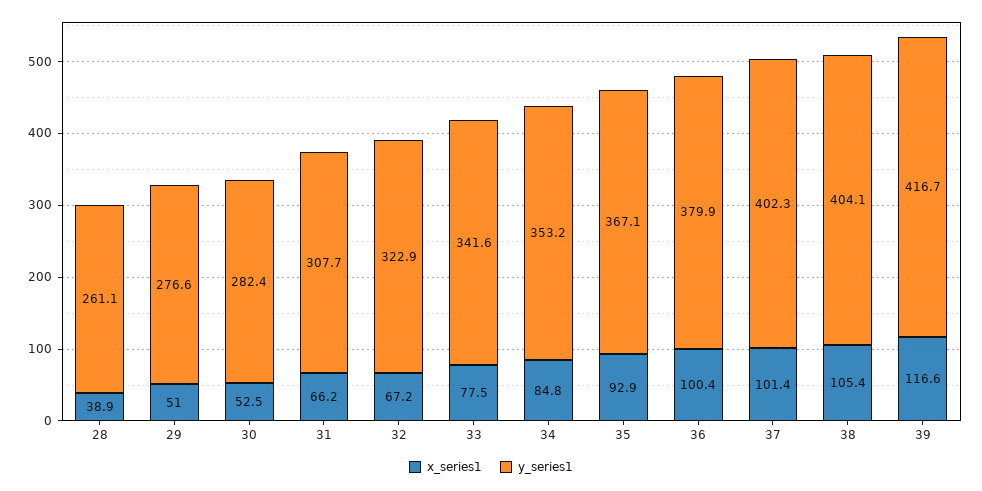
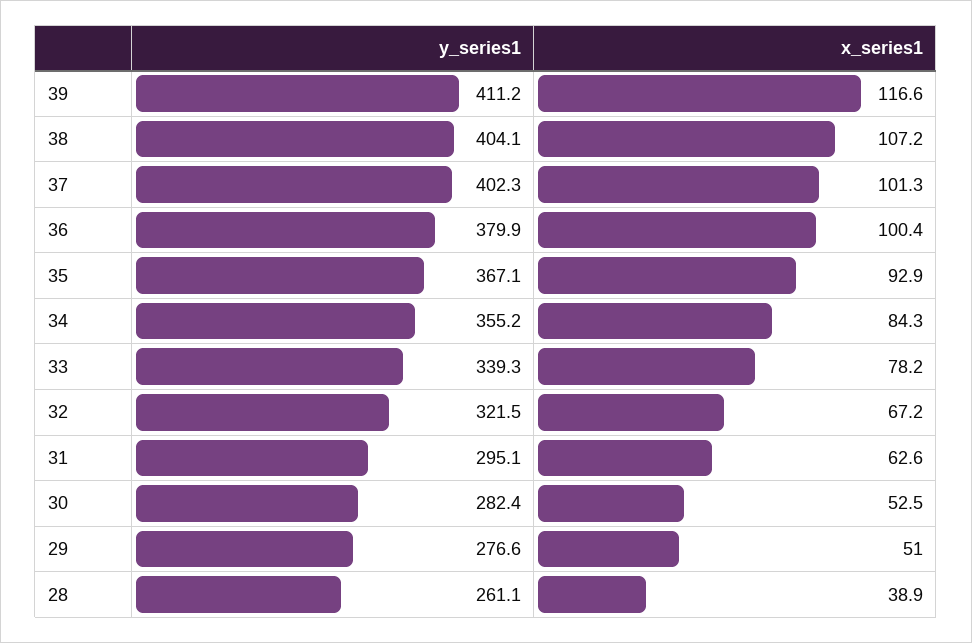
x_series1, 31: 66.2 -> 62.6
y_series1, 31: 307.7 -> 295.1
y_series1, 32: 322.9 -> 321.5
x_series1, 33: 77.5 -> 78.2
y_series1, 33: 341.6 -> 339.3
x_series1, 34: 84.8 -> 84.3
y_series1, 34: 353.2 -> 355.2
x_series1, 37: 101.4 -> 101.3
x_series1, 38: 105.4 -> 107.2
y_series1, 39: 416.7 -> 411.2

